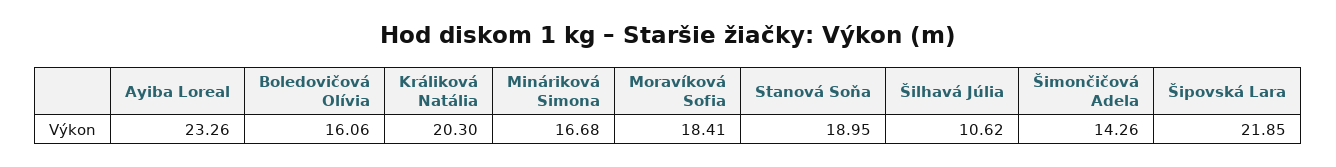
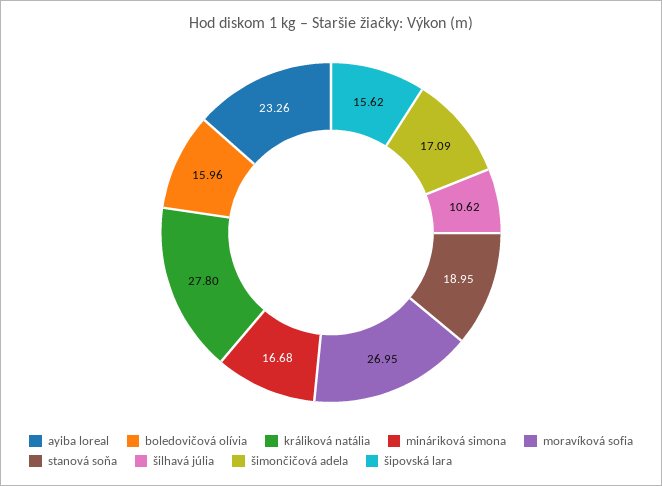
Boledovičová Olívia: 16.06 -> 15.96
Králiková Natália: 20.3 -> 27.8
Moravíková Sofia: 18.41 -> 26.95
Šimončičová Adela: 14.26 -> 17.09
Šipovská Lara: 21.85 -> 15.62

